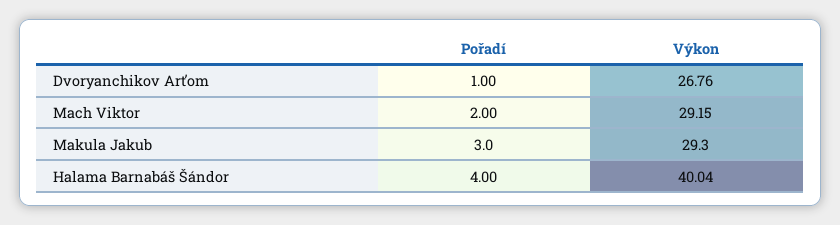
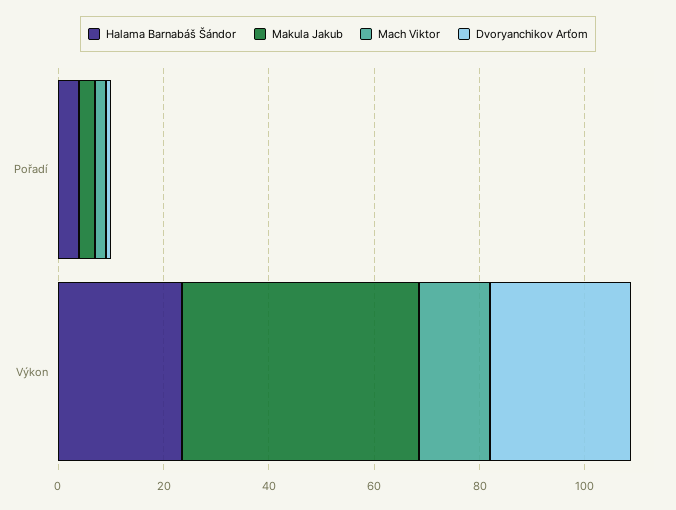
Mach Viktor, Výkon: 29.15 -> 15
Makula Jakub, Výkon: 29.3 -> 45
Halama Barnabáš Šándor, Výkon: 40.04 -> 25

